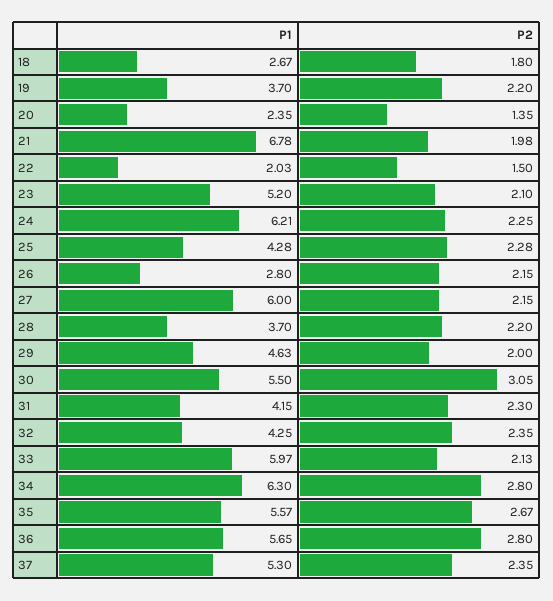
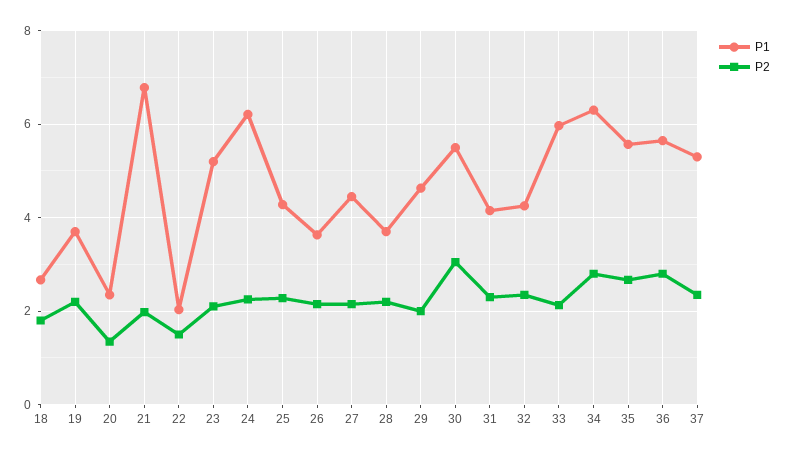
P1, 26: 2.8 -> 3.6
P1, 27: 6 -> 4.4

